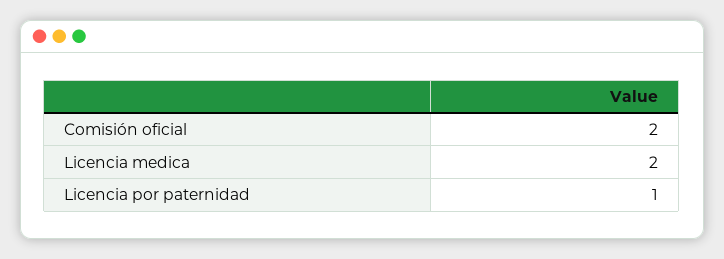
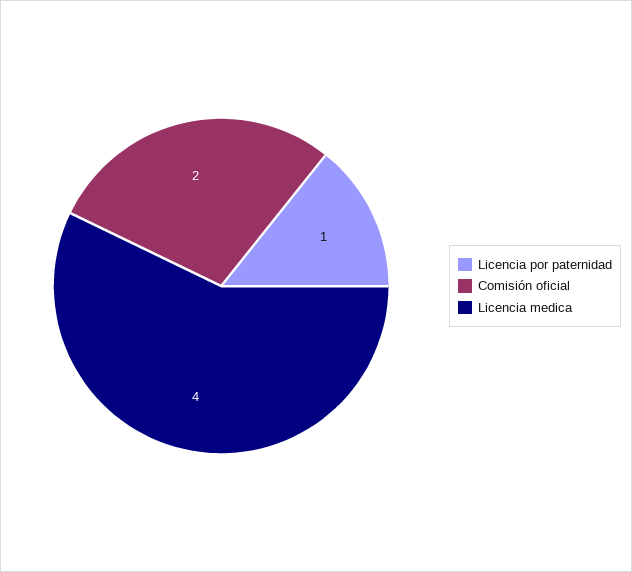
Licencia medica: 2 -> 4

